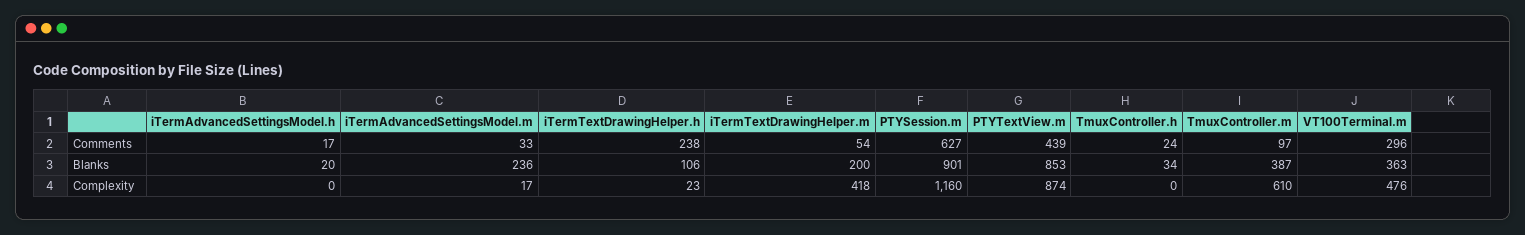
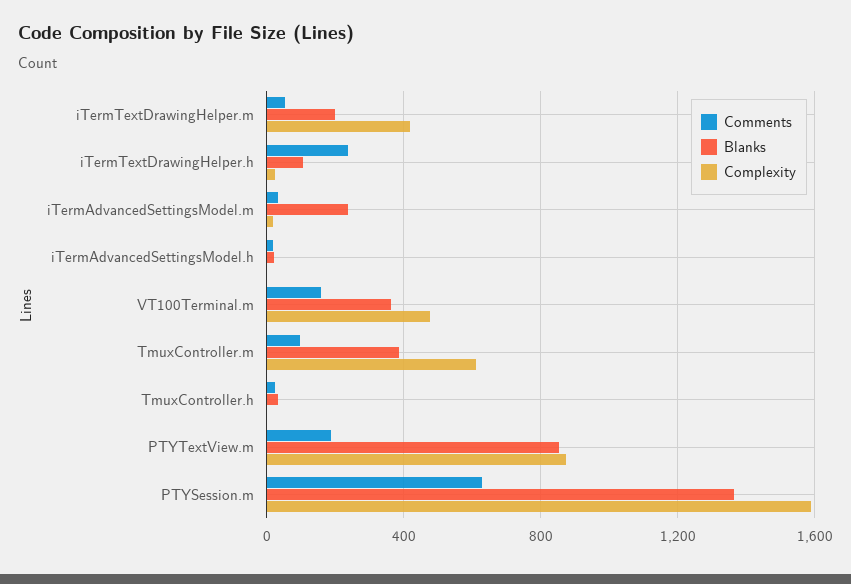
Comments, PTYTextView.m: 439 -> 200
Comments, VT100Terminal.m: 296 -> 150
Blanks, PTYSession.m: 901 -> 1350
Complexity, PTYSession.m: 1160 -> 1600

